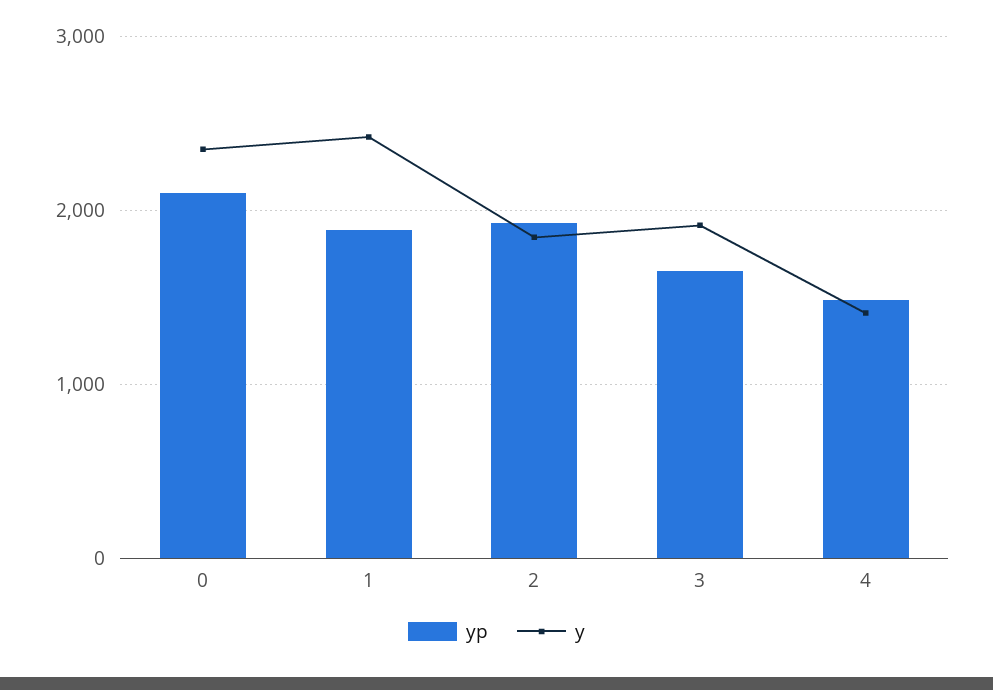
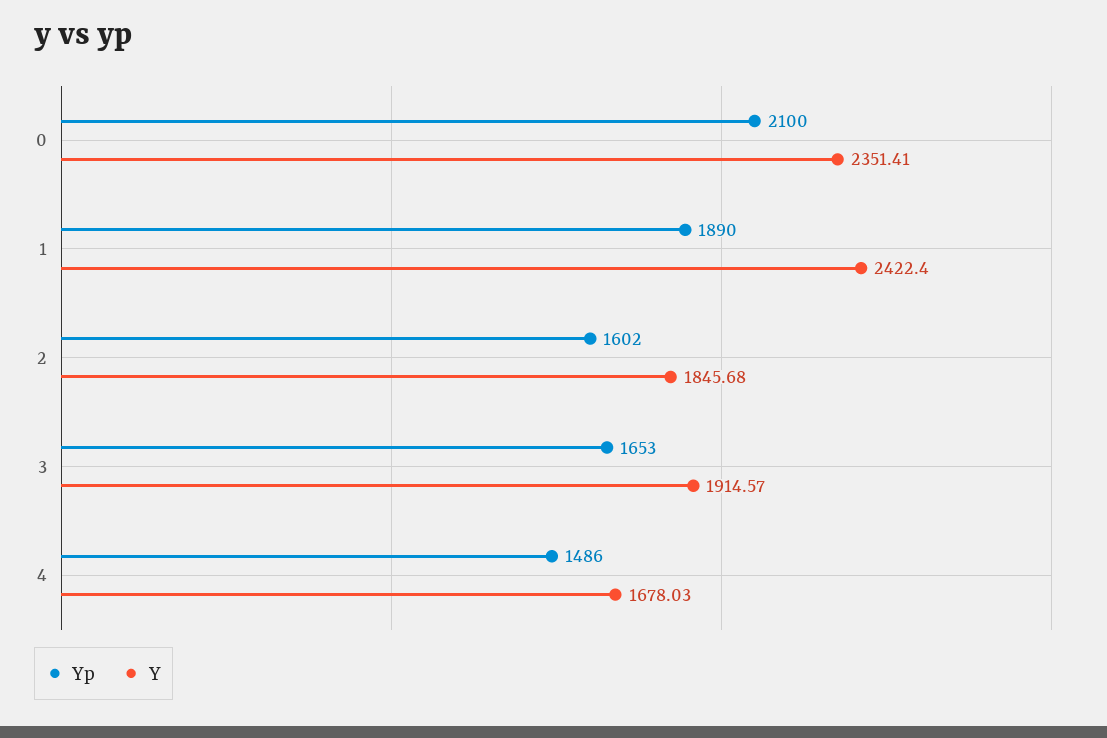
yp, 2: 1900 -> 1602
y, 4: 1400 -> 1678.03

